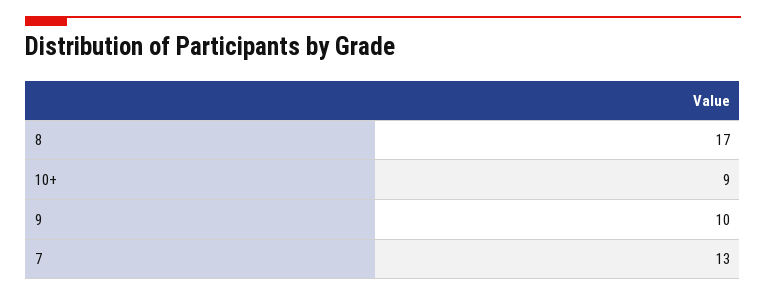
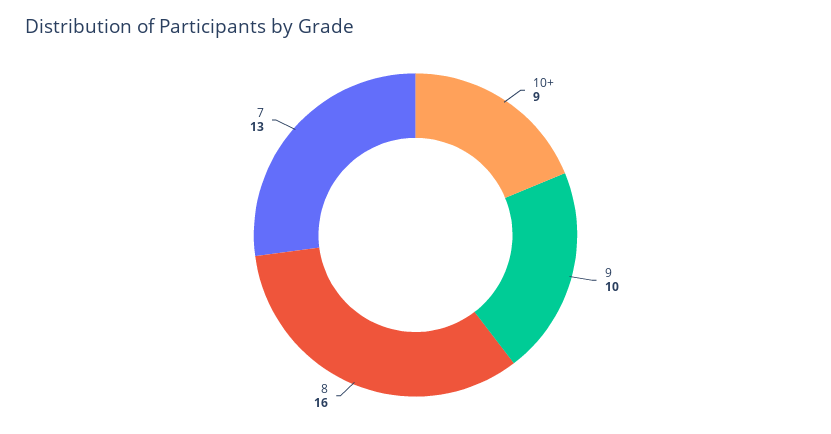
8: 17 -> 16

